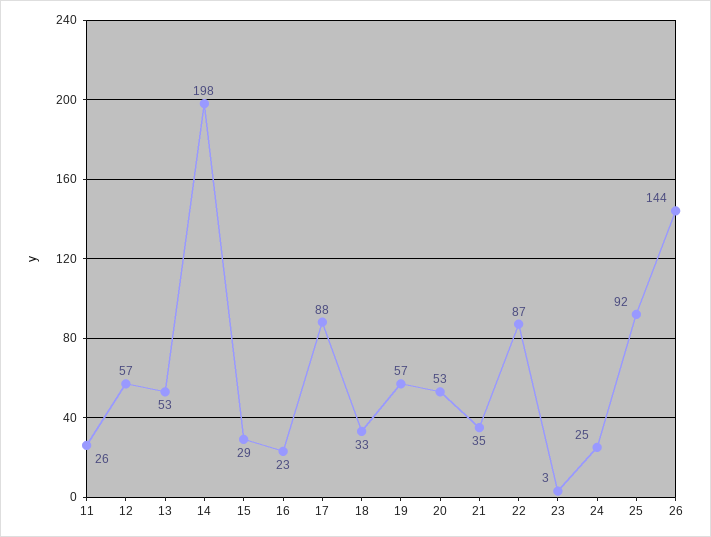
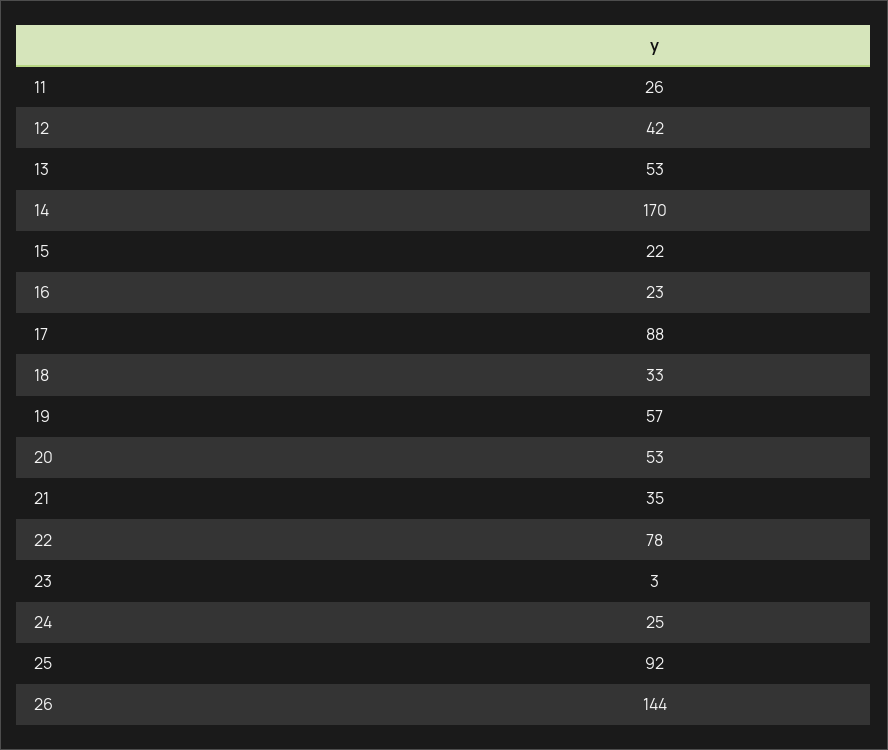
12: 57 -> 42
14: 198 -> 170
15: 29 -> 22
22: 87 -> 78

